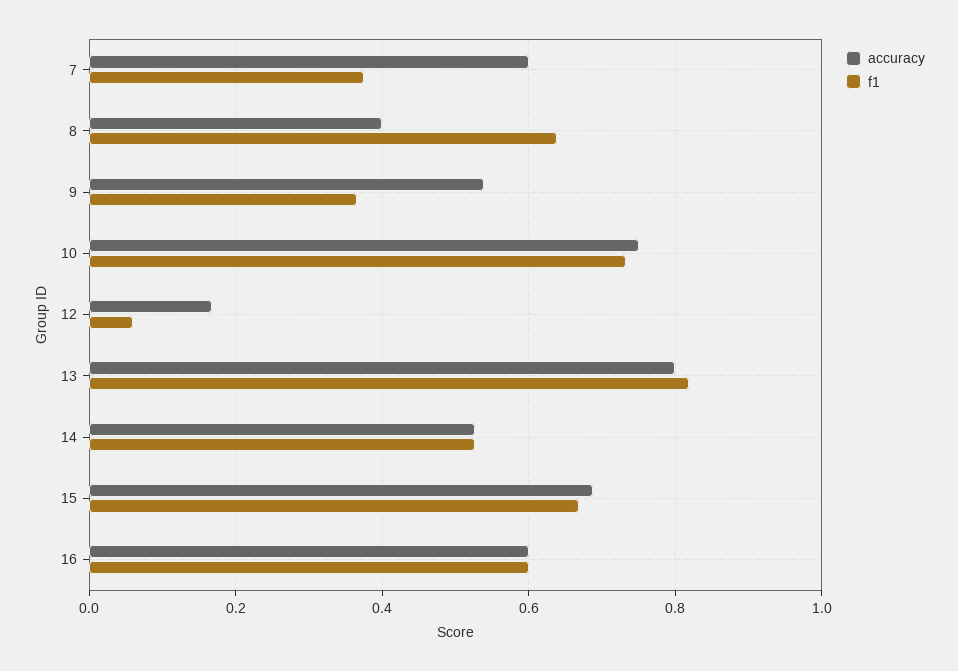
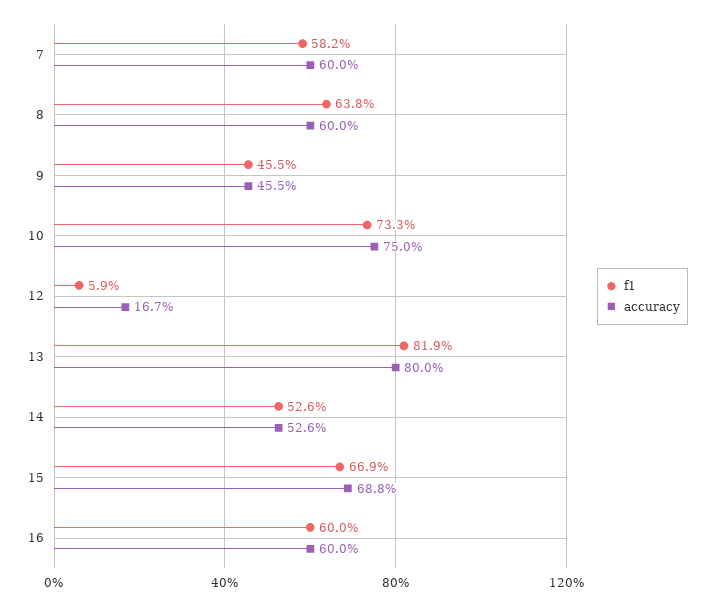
f1, 7: 0.38 -> 0.582
accuracy, 8: 0.4 -> 0.6
accuracy, 9: 0.54 -> 0.455
f1, 9: 0.36 -> 0.455

